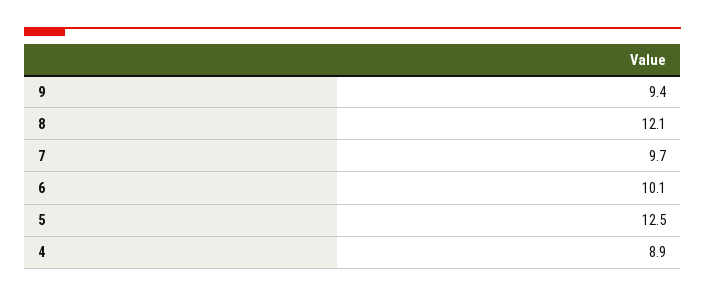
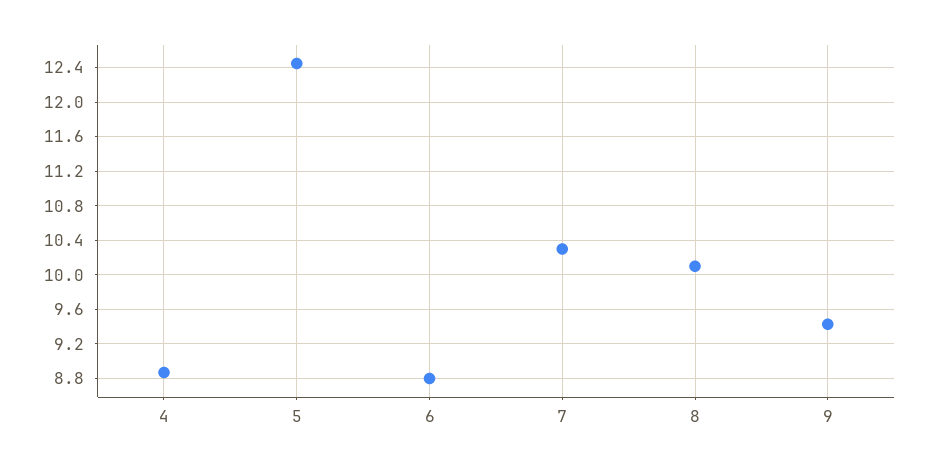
8: 12.1 -> 10.1
7: 9.7 -> 10.3
6: 10.1 -> 8.8

